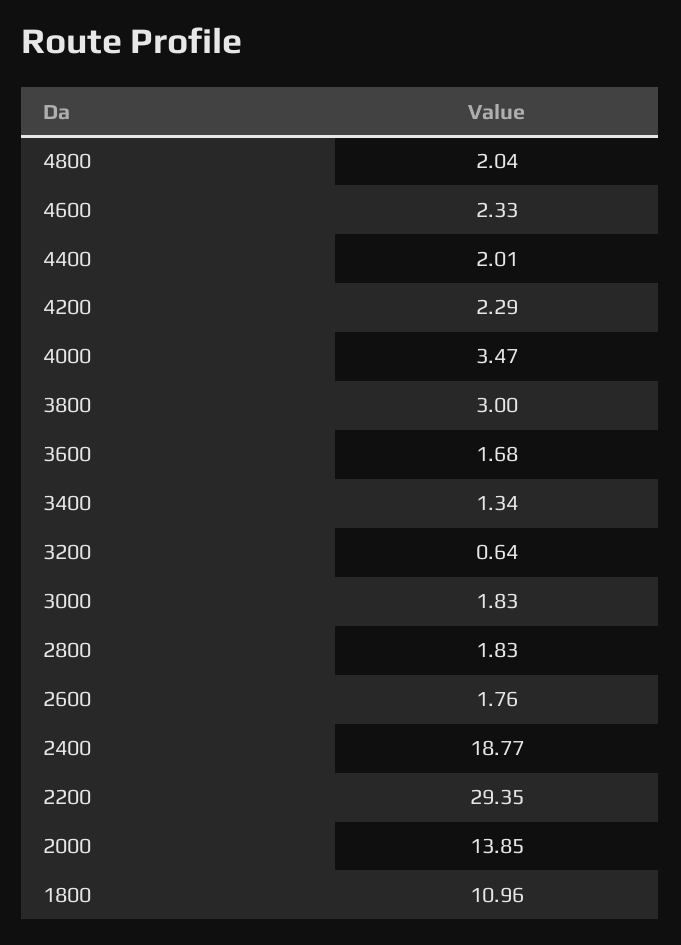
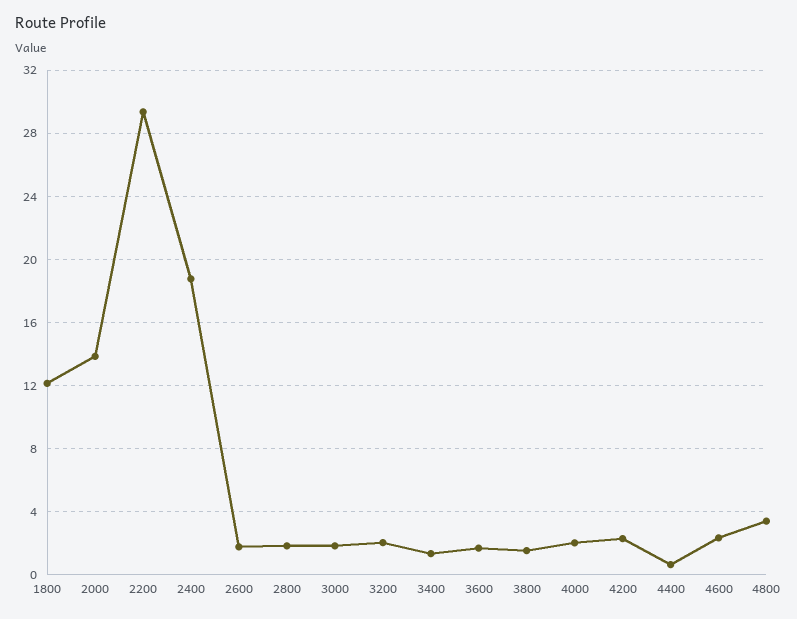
4800: 2.04 -> 3.5
4400: 2.01 -> 0.5
4000: 3.47 -> 2
3800: 3 -> 1.5
3200: 0.64 -> 2
1800: 10.96 -> 12

